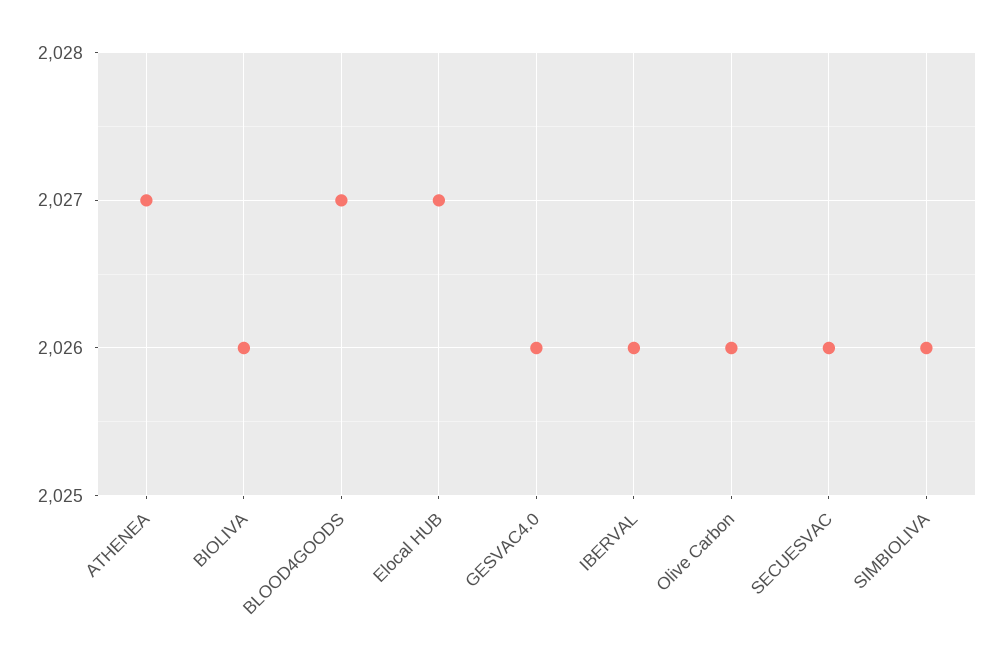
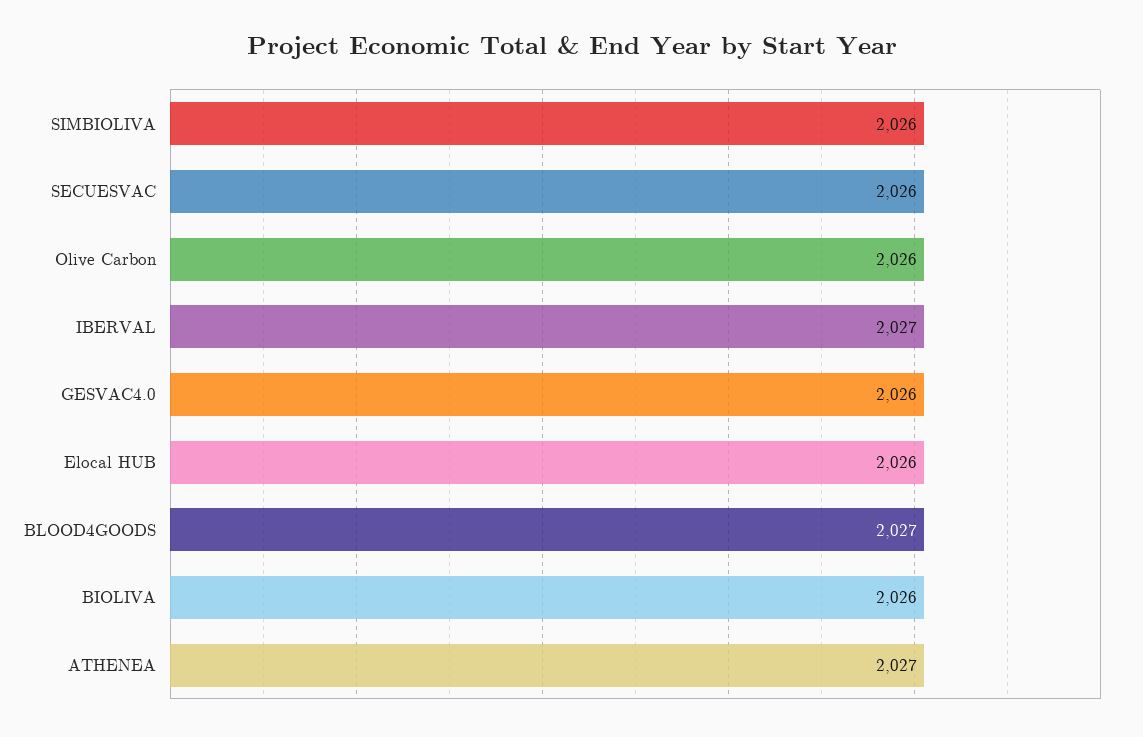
Elocal HUB: 2027 -> 2026
IBERVAL: 2026 -> 2027

